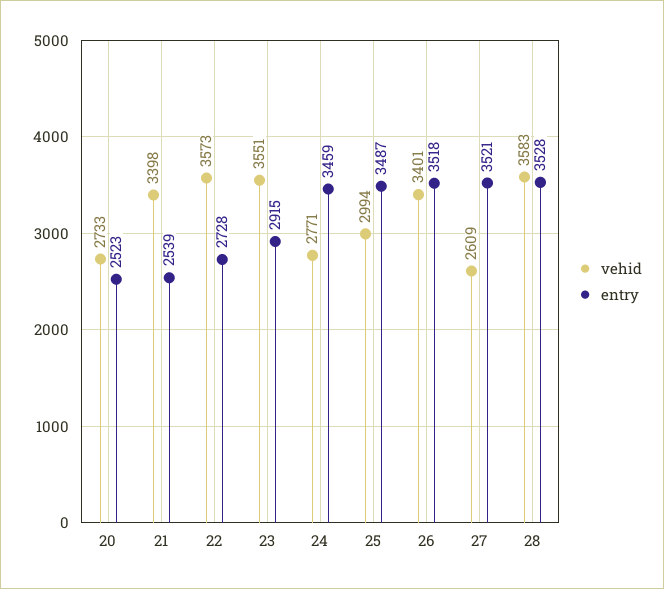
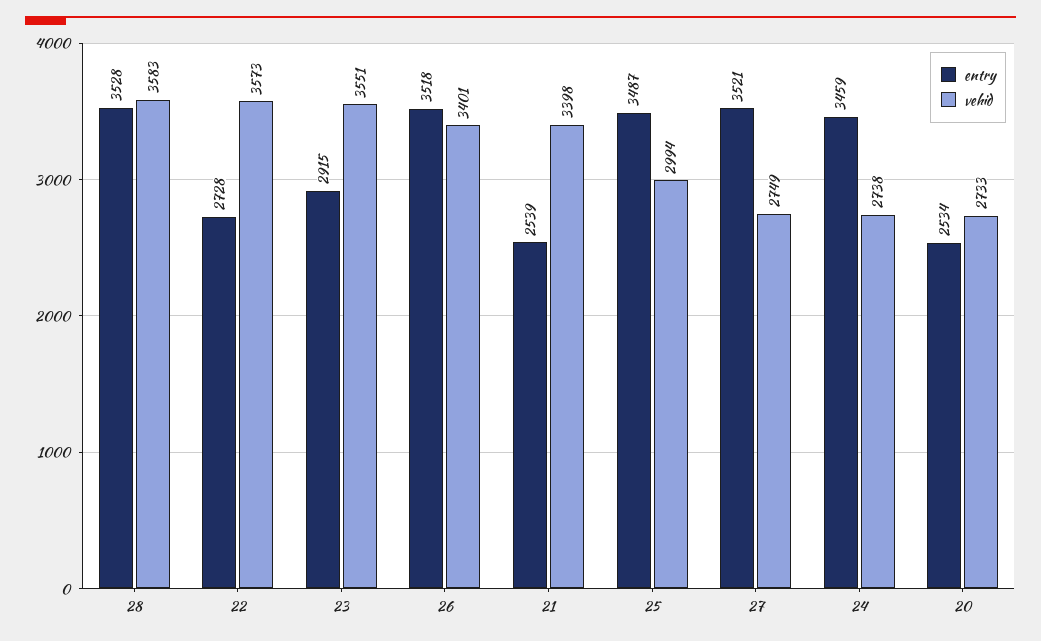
entry, 20: 2523 -> 2534
vehid, 24: 2771 -> 2738
vehid, 27: 2609 -> 2749

